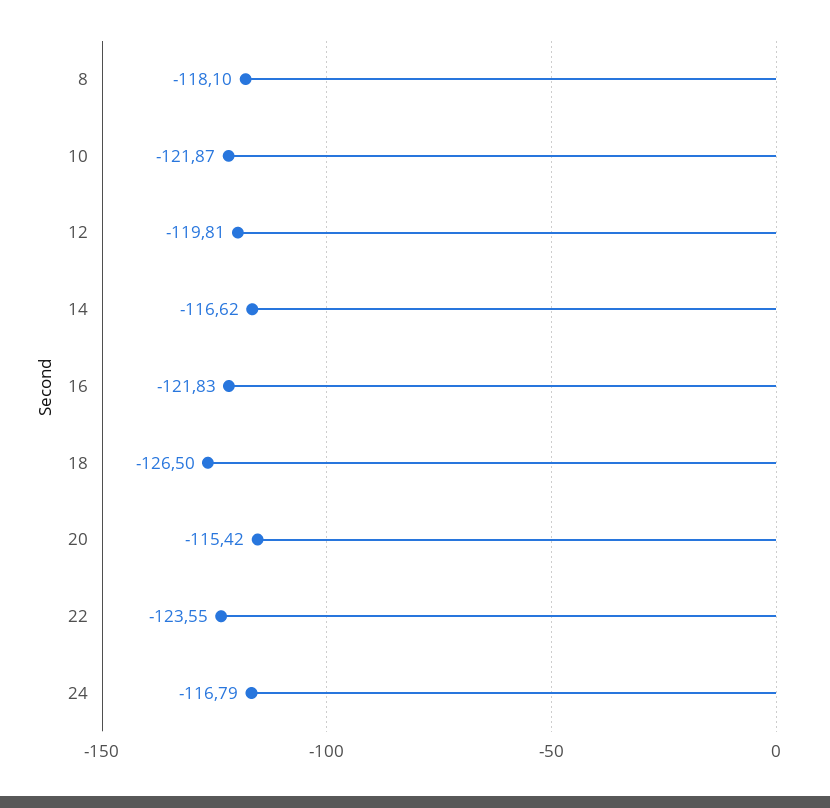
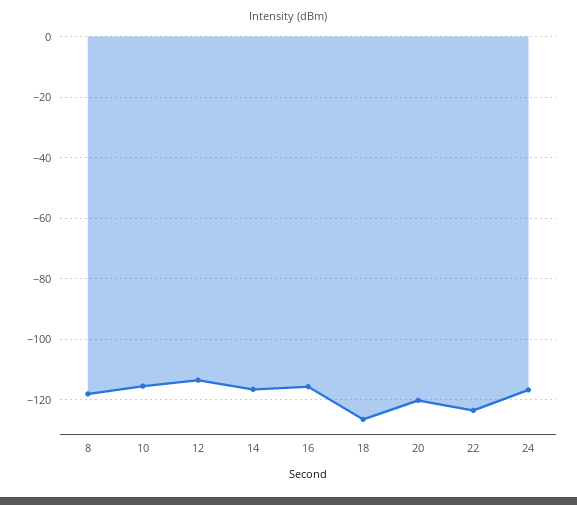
10: -121.87 -> -116
12: -119.81 -> -114
16: -121.83 -> -116
20: -115.42 -> -120

